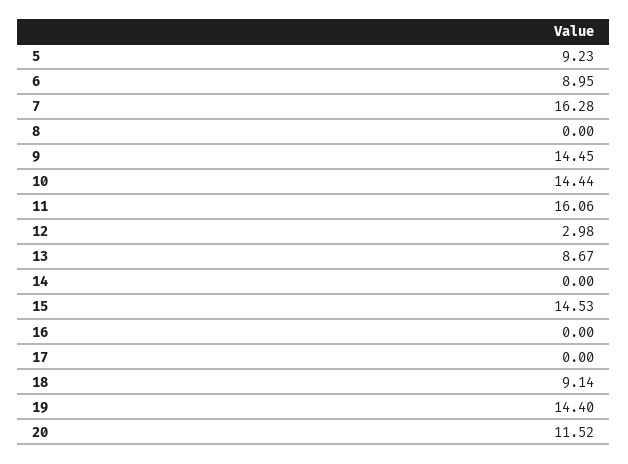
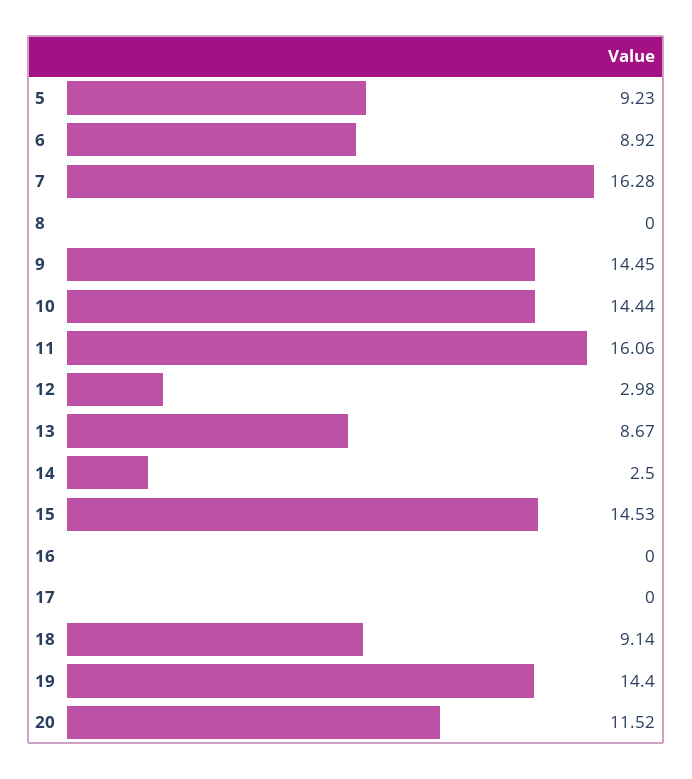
6: 8.95 -> 8.92
14: 0 -> 2.5

